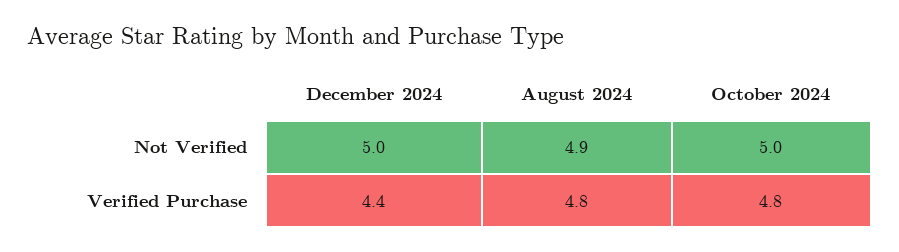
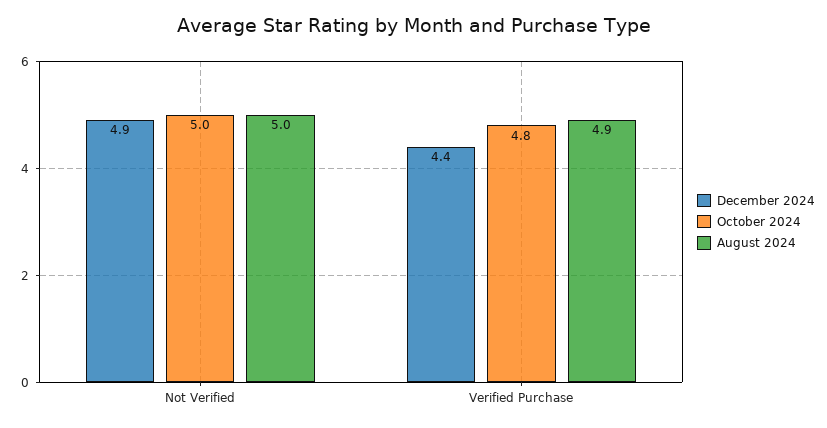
December 2024, Not Verified: 5 -> 4.9
August 2024, Not Verified: 4.9 -> 5
August 2024, Verified Purchase: 4.8 -> 4.9

